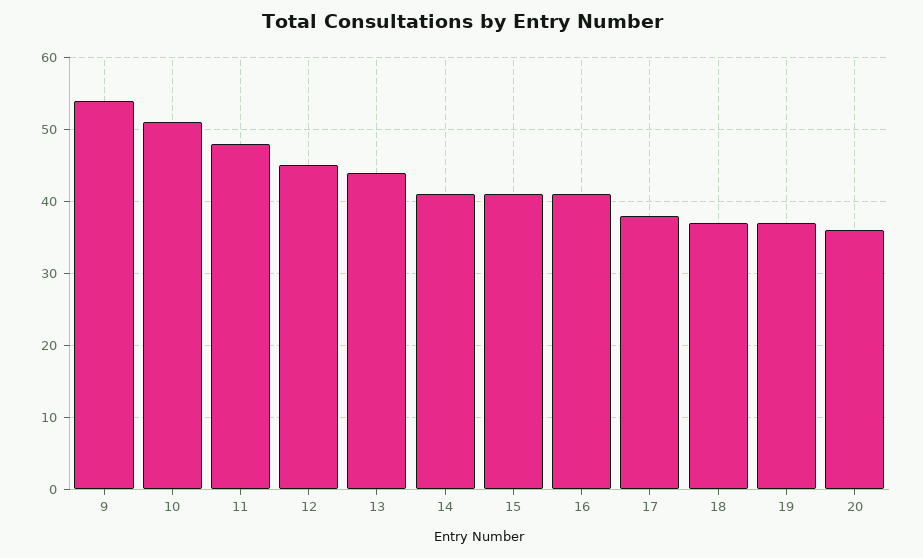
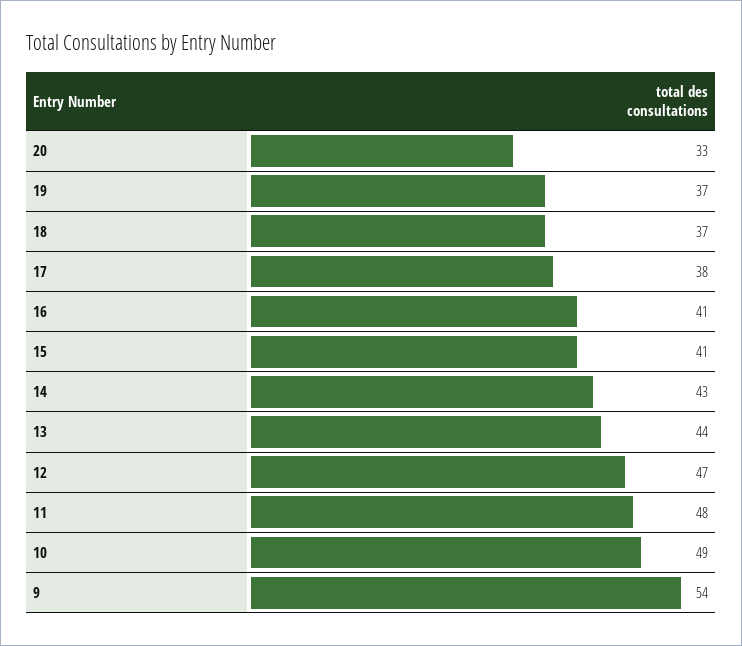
10: 51 -> 49
12: 45 -> 47
14: 41 -> 43
20: 36 -> 33

